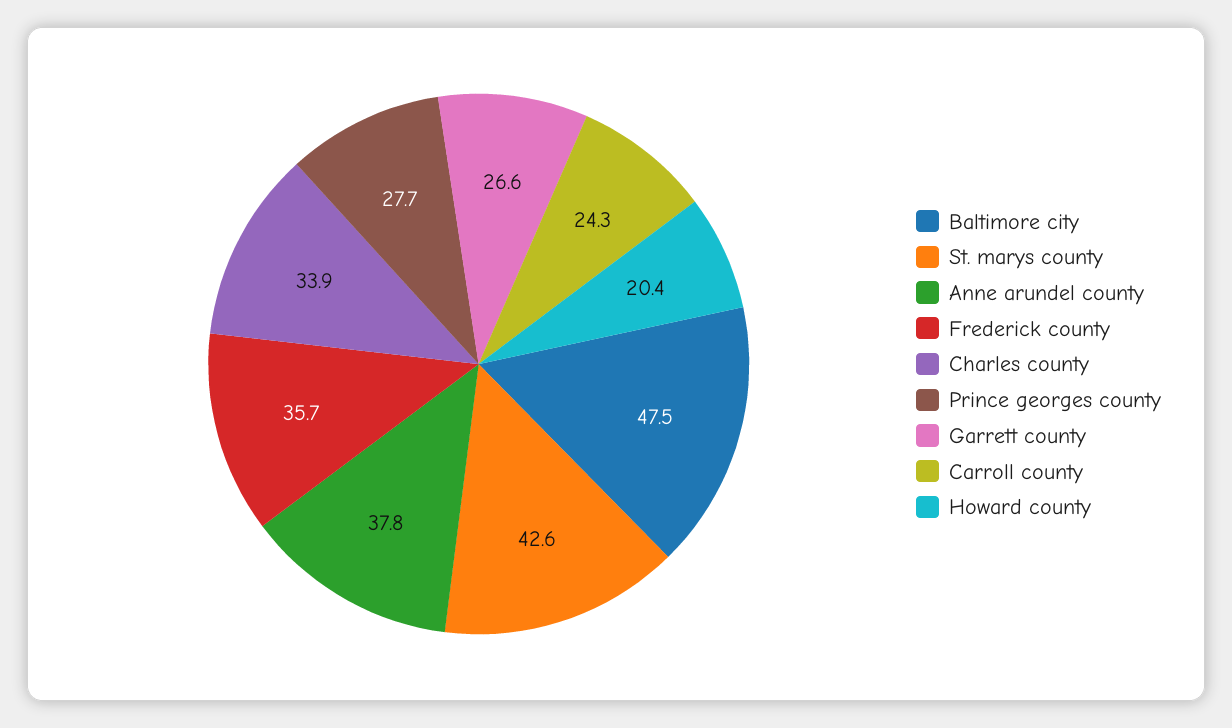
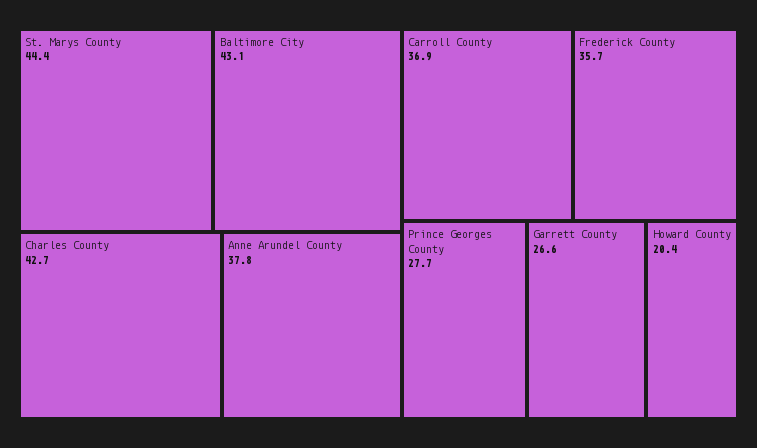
Baltimore city: 47.5 -> 43.1
St. marys county: 42.6 -> 44.4
Charles county: 33.9 -> 42.7
Carroll county: 24.3 -> 36.9

